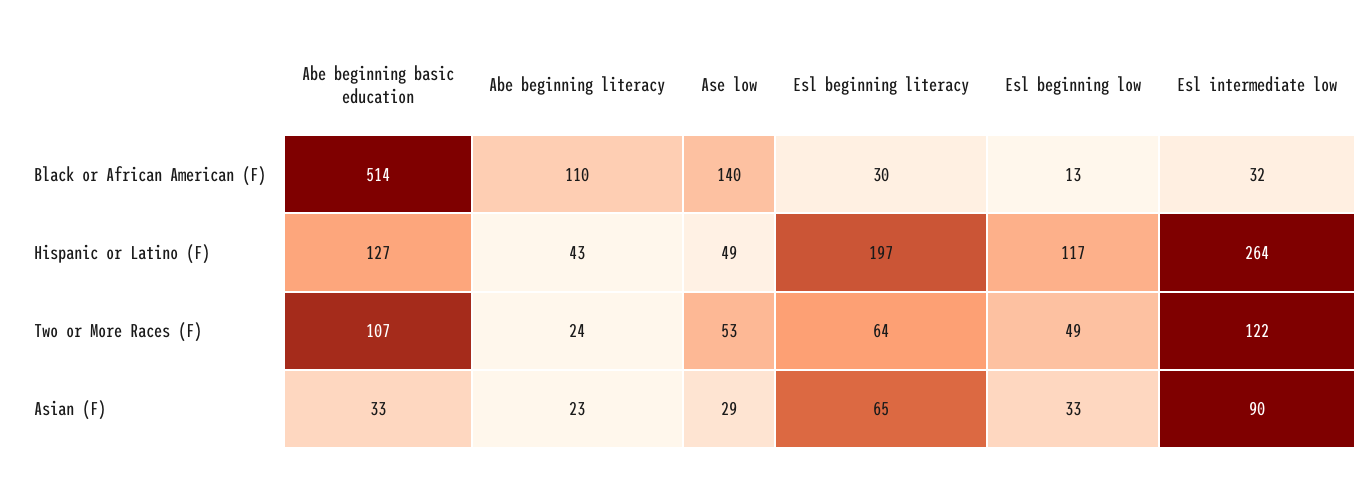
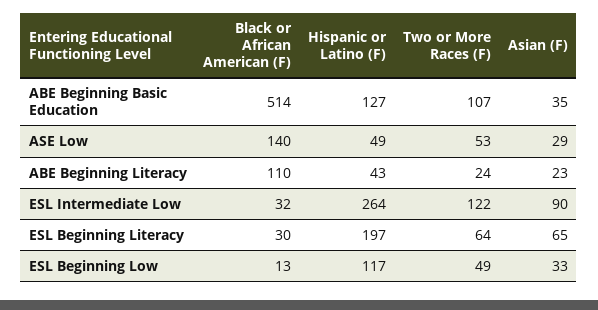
Abe beginning basic education, Asian (F): 33 -> 35

